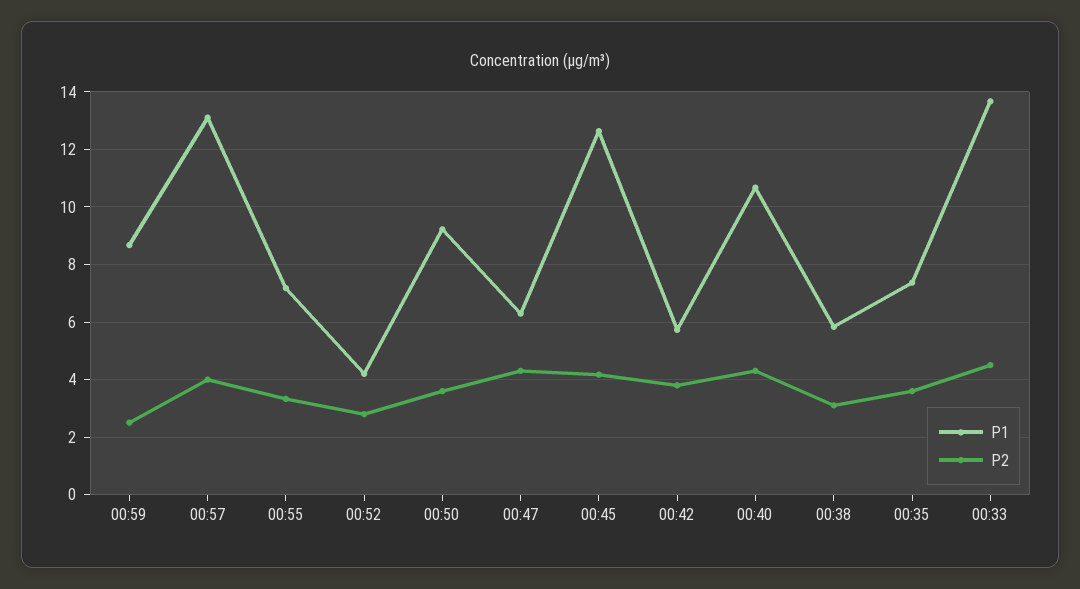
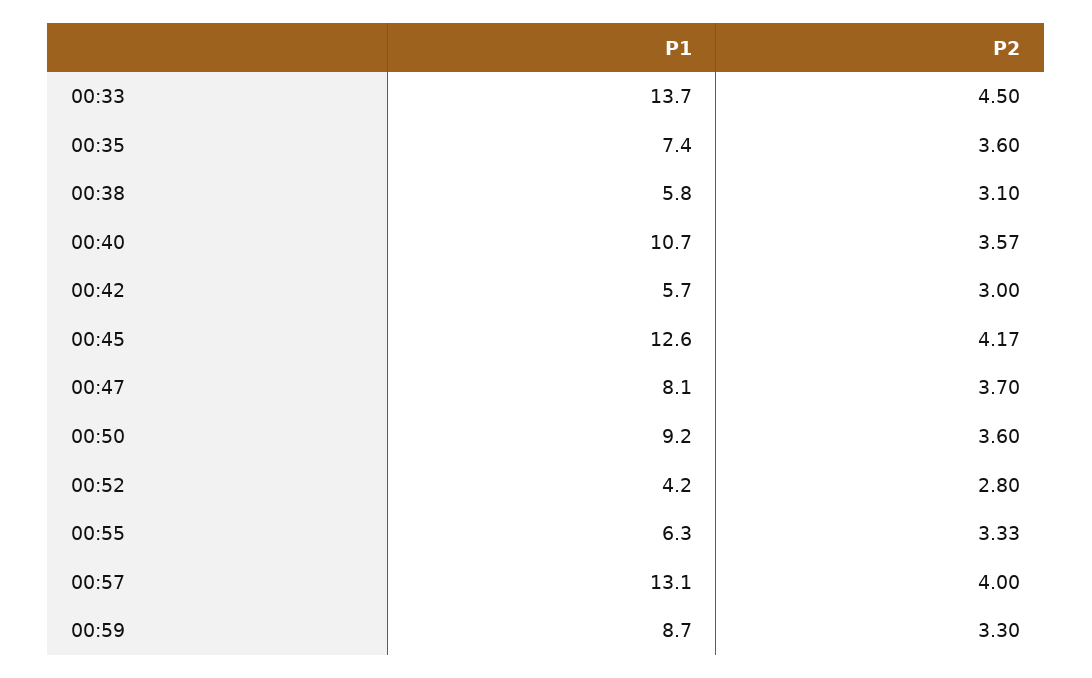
P2, 00:59: 2.5 -> 3.3
P1, 00:55: 7.25 -> 6.3
P1, 00:47: 6.25 -> 8.1
P2, 00:47: 4.25 -> 3.7
P2, 00:42: 3.75 -> 3
P2, 00:40: 4.25 -> 3.57

